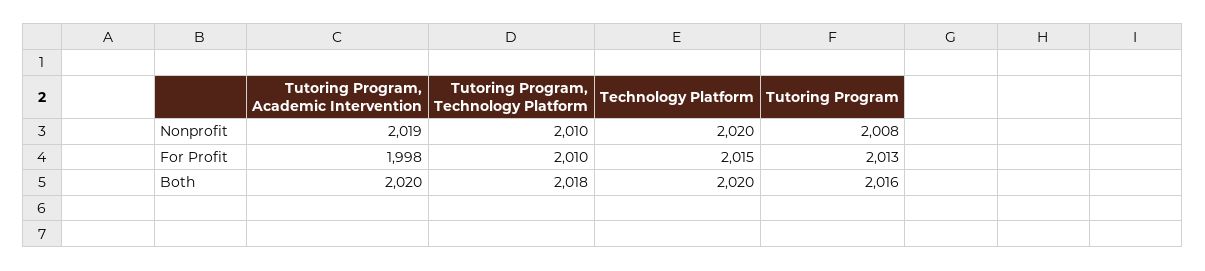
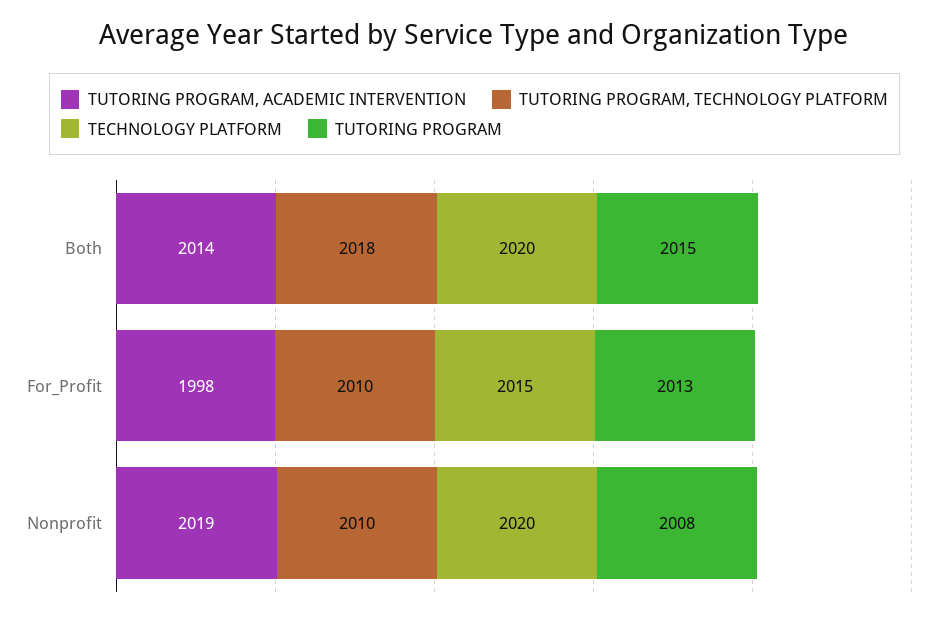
Tutoring Program, Academic Intervention, Both: 2020 -> 2014
Tutoring Program, Both: 2016 -> 2015

